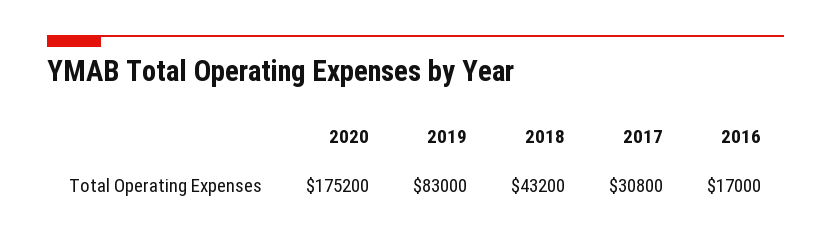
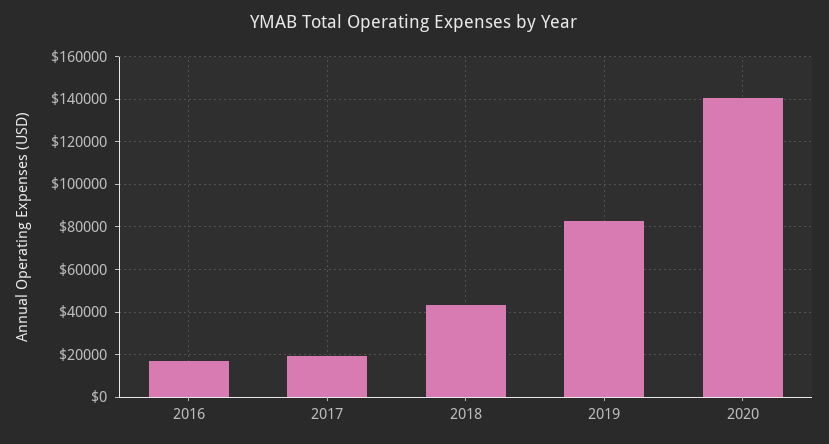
2020: 175200 -> 140000
2017: 30800 -> 20000

